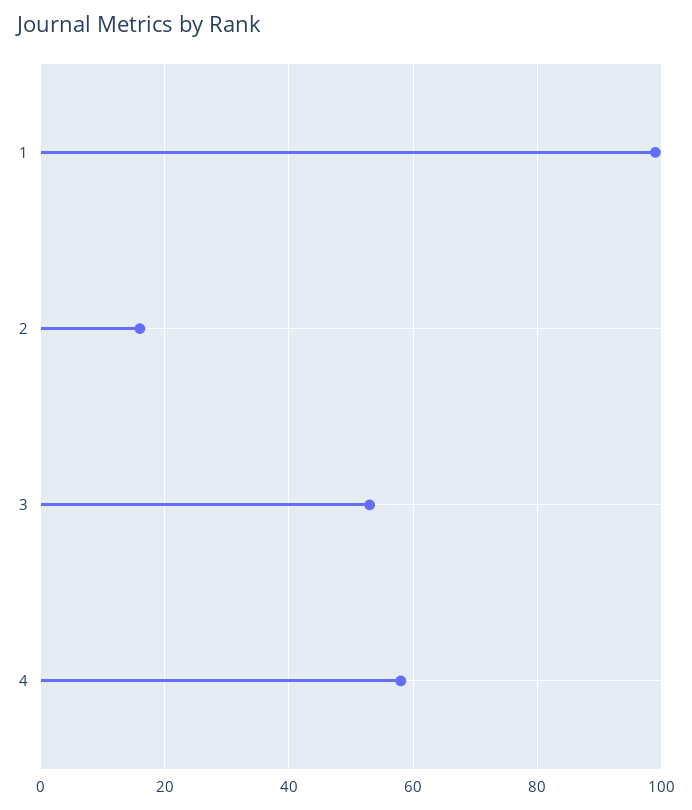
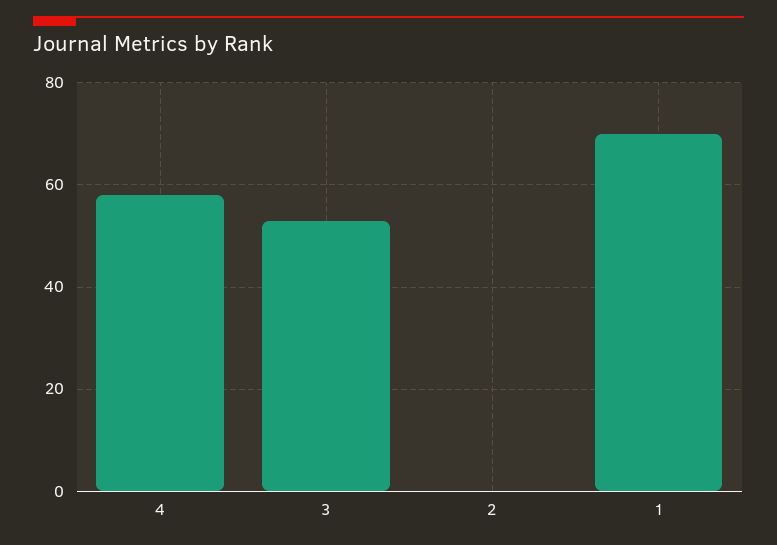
1: 100 -> 70
2: 15 -> 0

